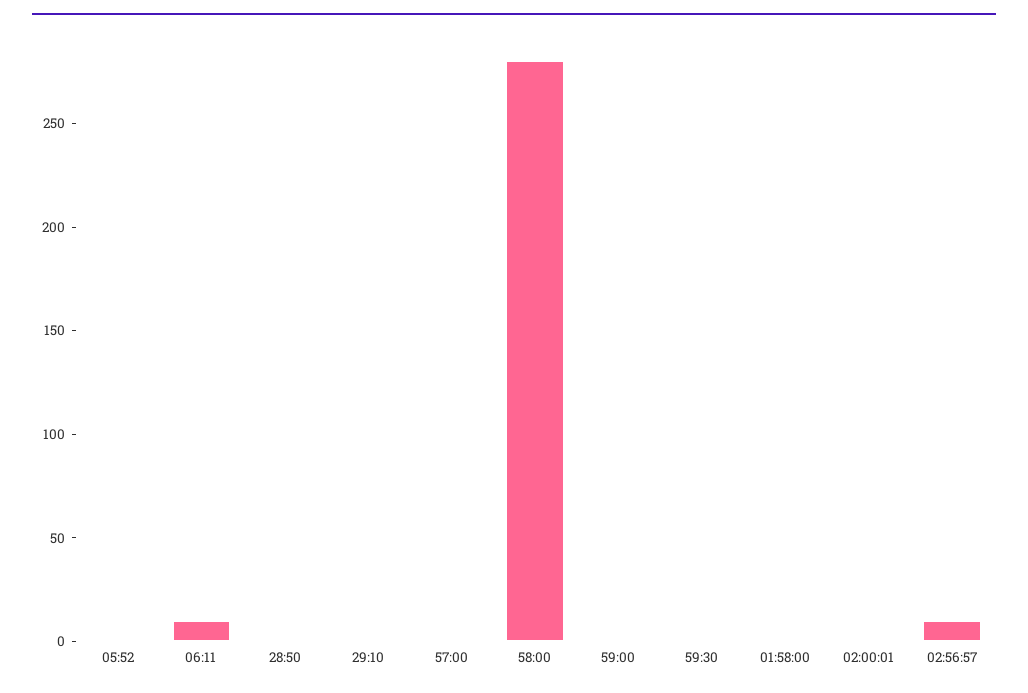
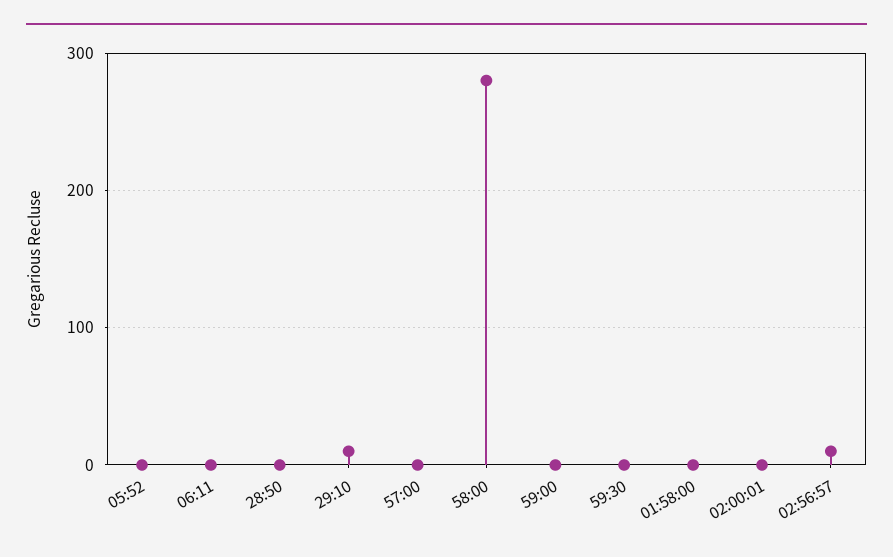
06:11: 10 -> 0
29:10: 0 -> 10

